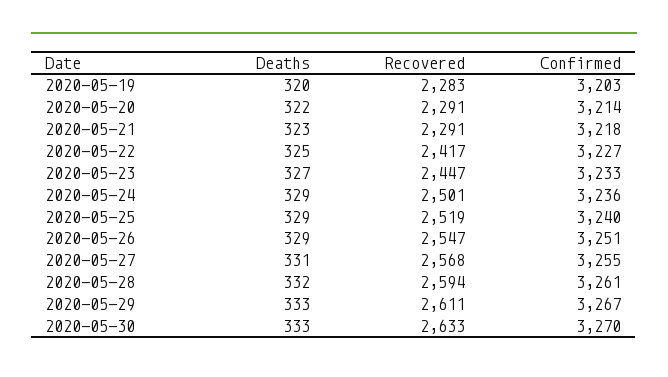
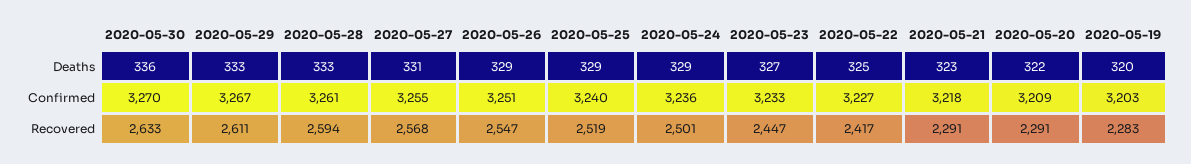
Confirmed, 2020-05-20: 3214 -> 3209
Deaths, 2020-05-28: 332 -> 333
Deaths, 2020-05-30: 333 -> 336

